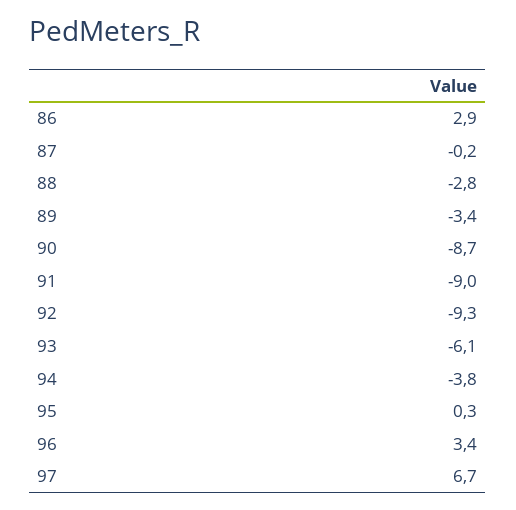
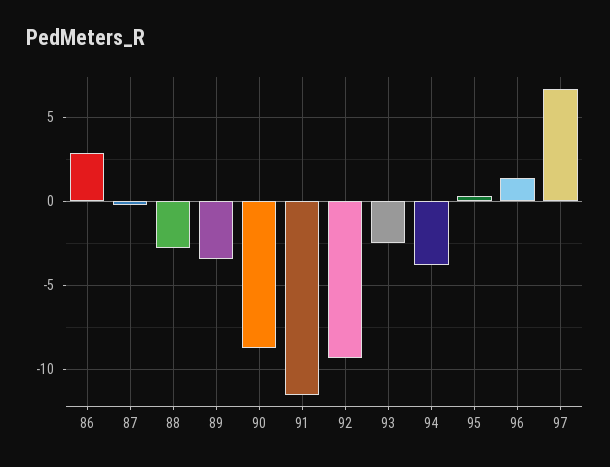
91: -9 -> -11.5
93: -6.1 -> -2.5
96: 3.4 -> 1.5

